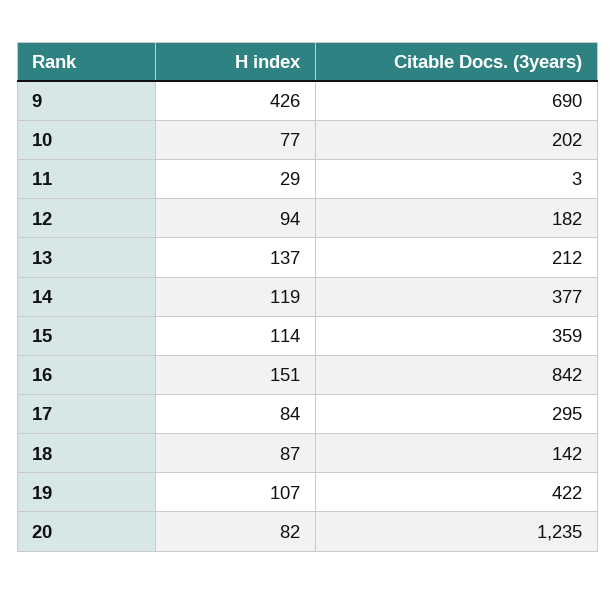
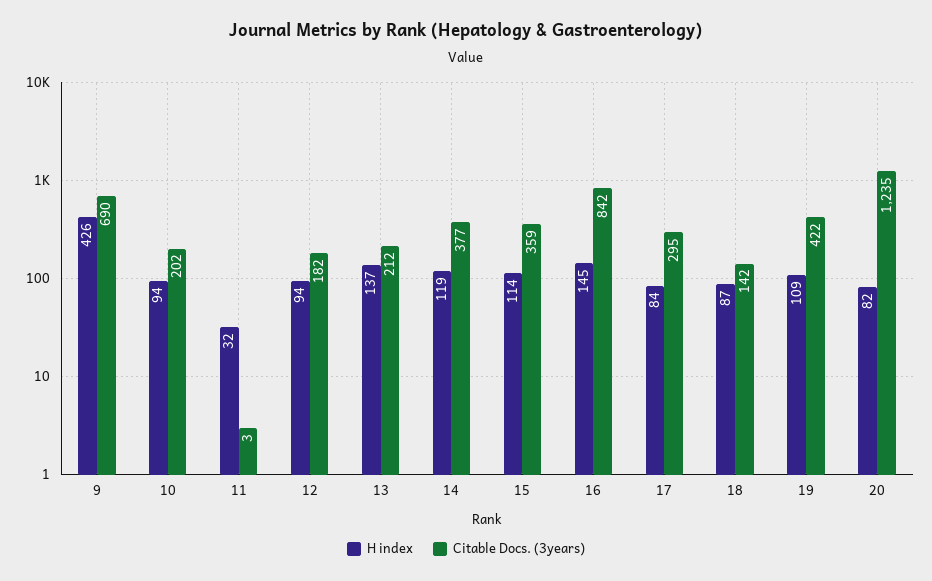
H index, 10: 77 -> 94
H index, 11: 29 -> 32
H index, 16: 151 -> 145
H index, 19: 107 -> 109

